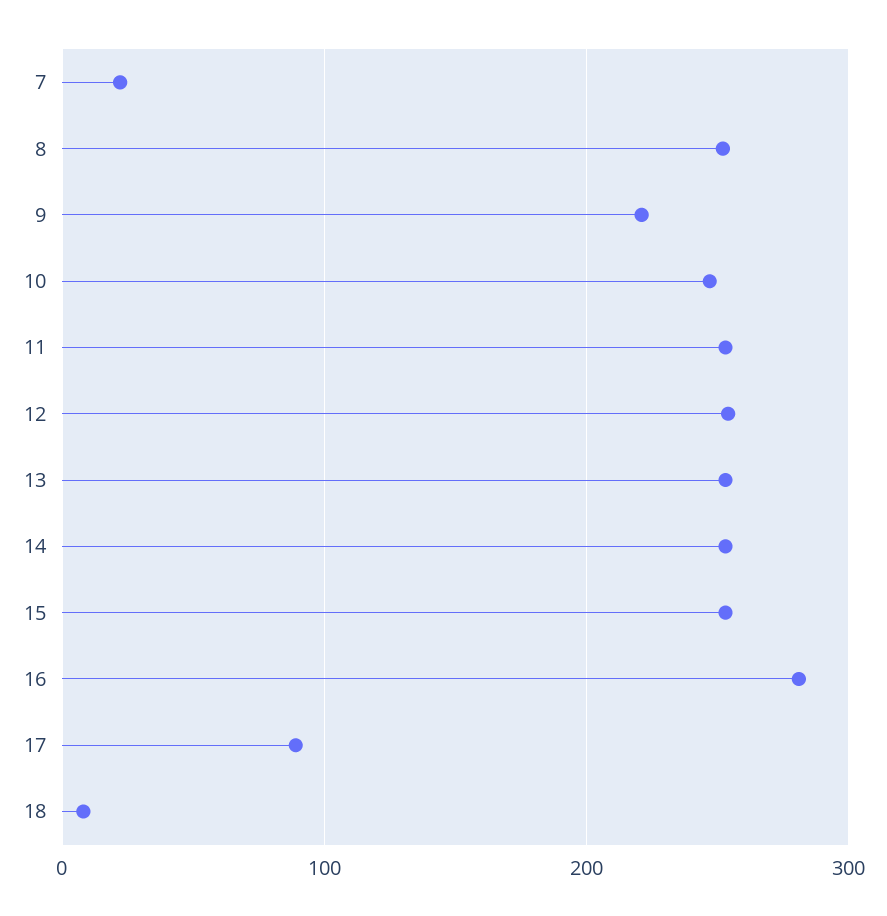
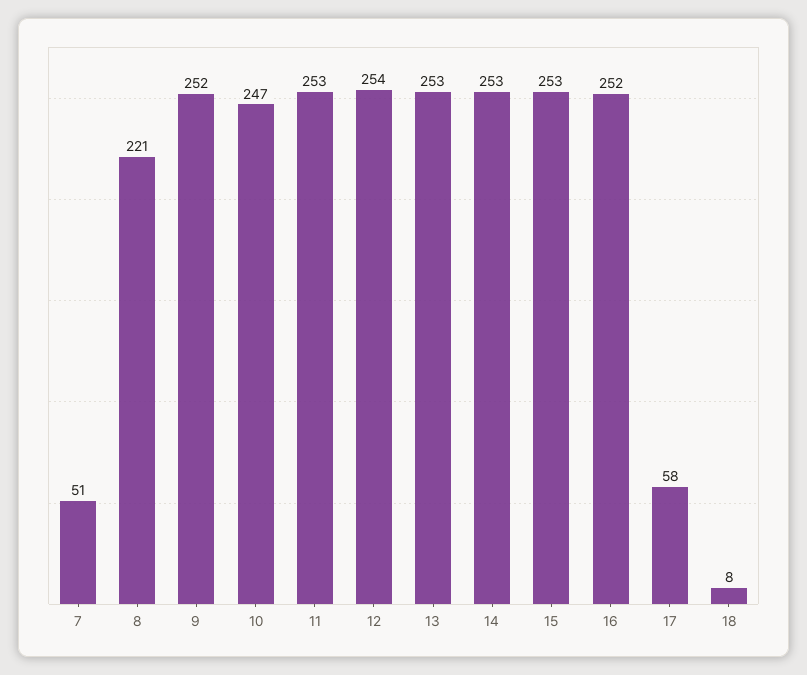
7: 20 -> 51
8: 250 -> 221
9: 220 -> 252
16: 280 -> 252
17: 90 -> 58

